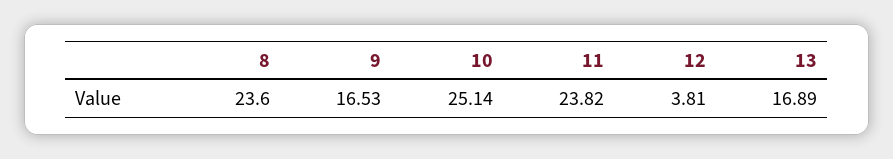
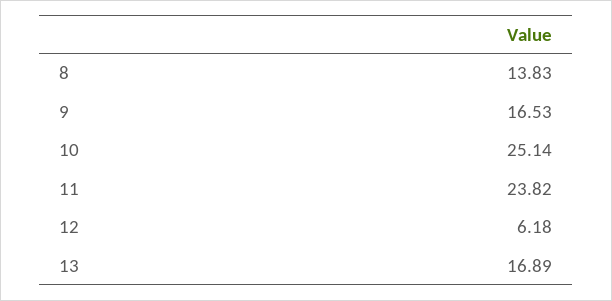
8: 23.6 -> 13.83
12: 3.81 -> 6.18

